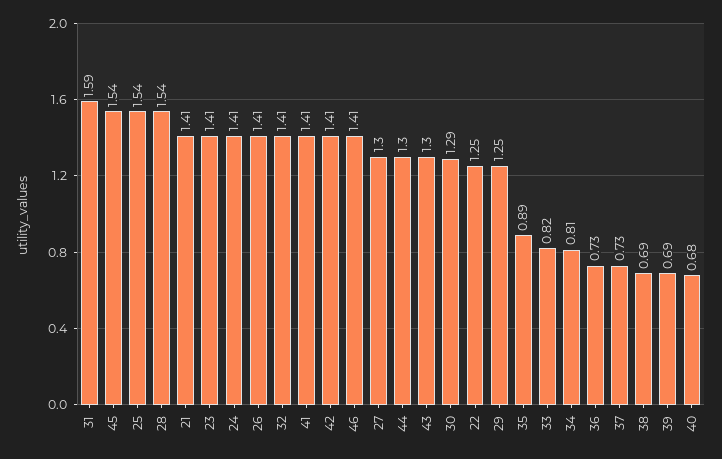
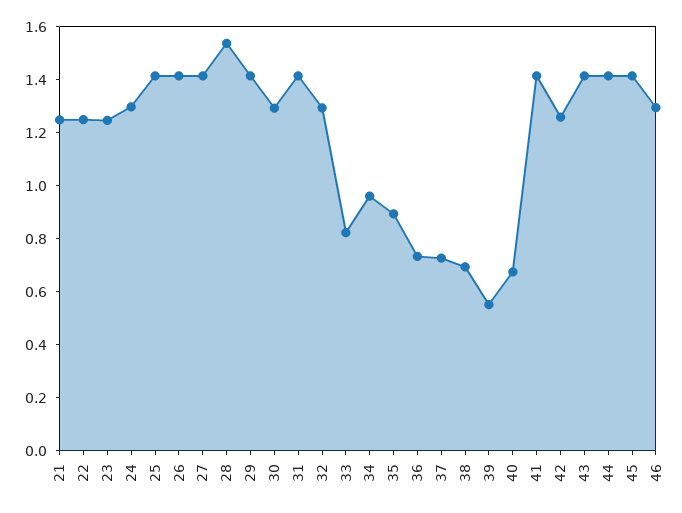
31: 1.59 -> 1.4
45: 1.54 -> 1.4
25: 1.54 -> 1.4
21: 1.41 -> 1.25
23: 1.41 -> 1.25
24: 1.41 -> 1.3
32: 1.41 -> 1.3
42: 1.41 -> 1.25
46: 1.41 -> 1.3
27: 1.3 -> 1.4
44: 1.3 -> 1.4
43: 1.3 -> 1.4
29: 1.25 -> 1.4
34: 0.81 -> 0.95
39: 0.69 -> 0.55

